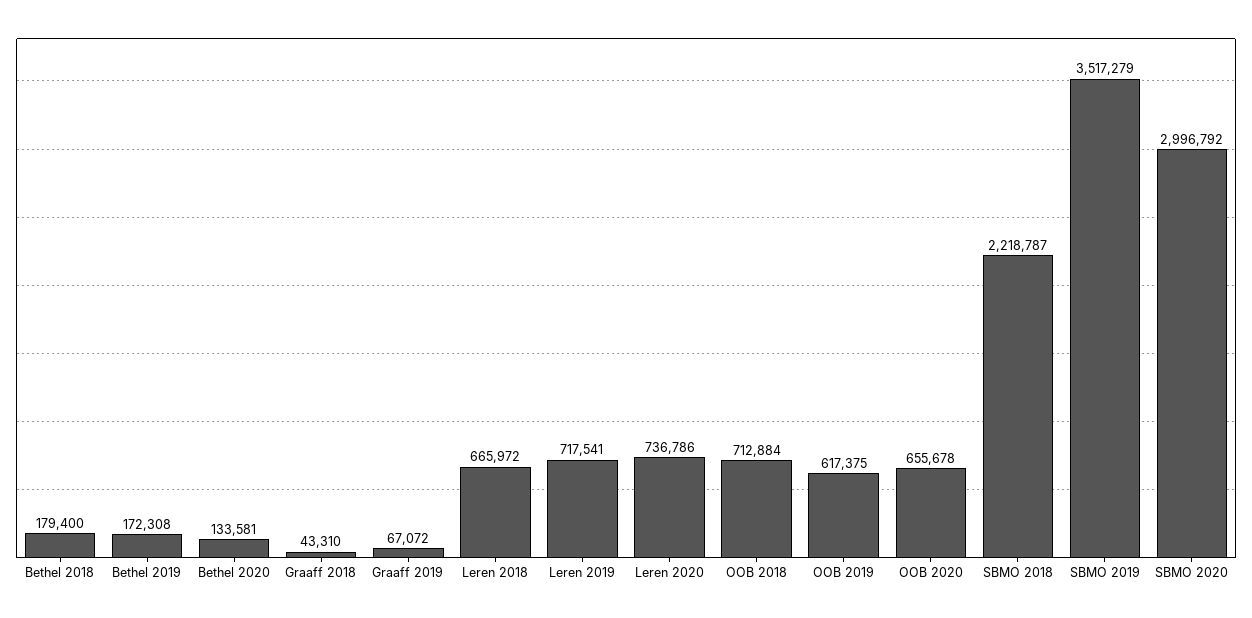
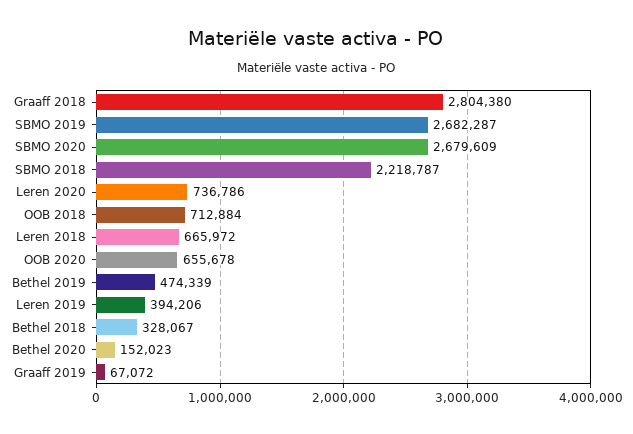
Bethel 2018: 179400 -> 328067
Bethel 2019: 172308 -> 474339
Bethel 2020: 133581 -> 152023
Graaff 2018: 43310 -> 2804380
Leren 2019: 717541 -> 394206
OOB 2019: 617375 -> none
SBMO 2019: 3517279 -> 2682287
SBMO 2020: 2996792 -> 2679609

